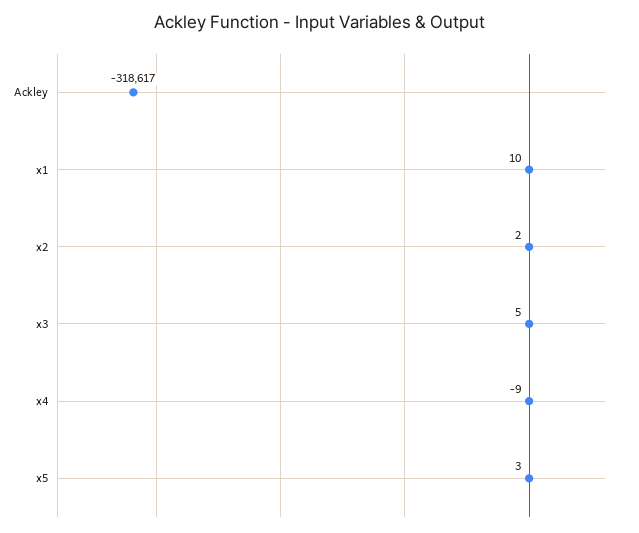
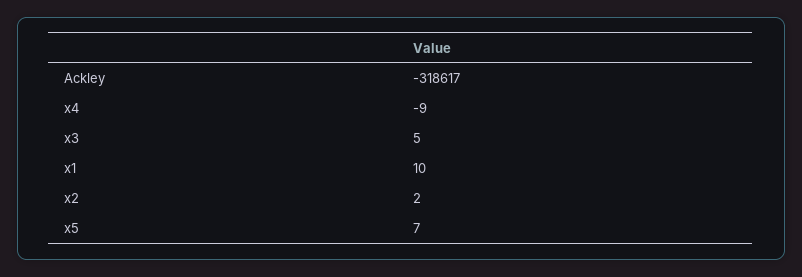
x5: 3 -> 7

